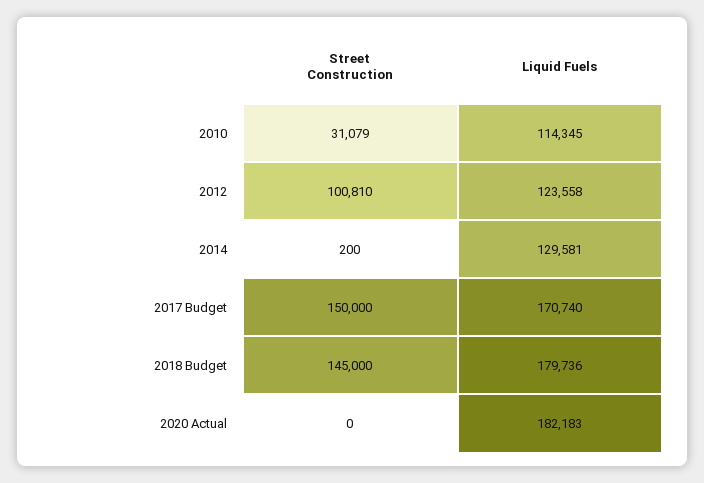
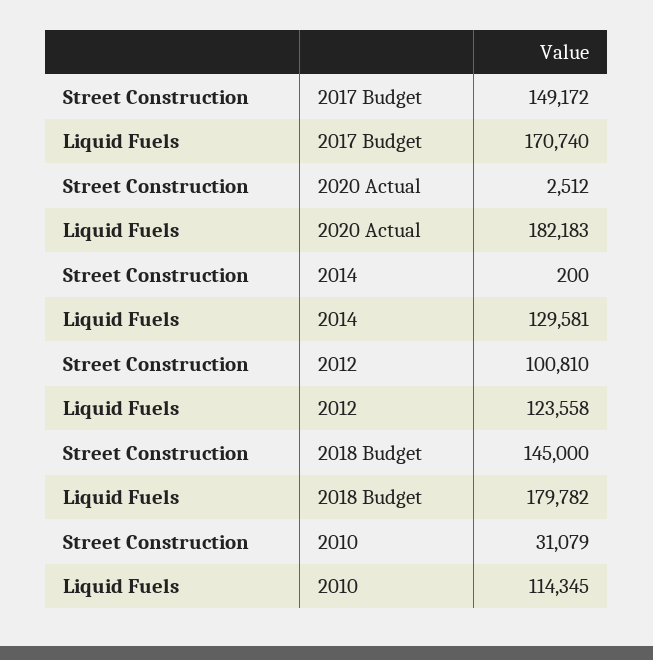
Street Construction, 2017 Budget: 150000 -> 149172
Liquid Fuels, 2018 Budget: 179736 -> 179782
Street Construction, 2020 Actual: 0 -> 2512

